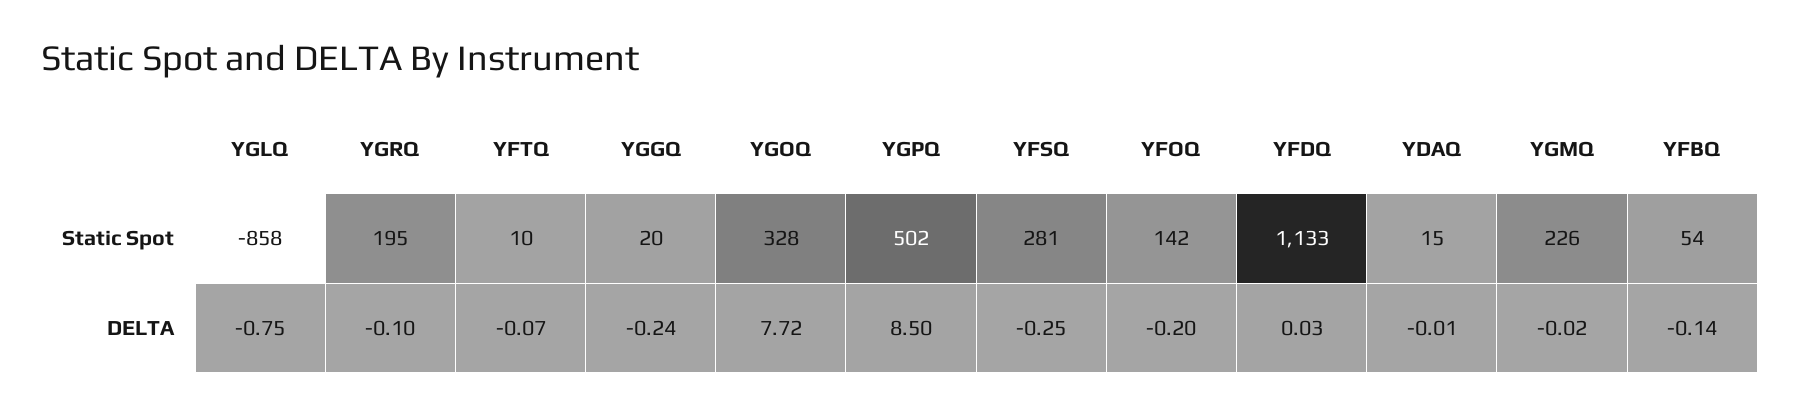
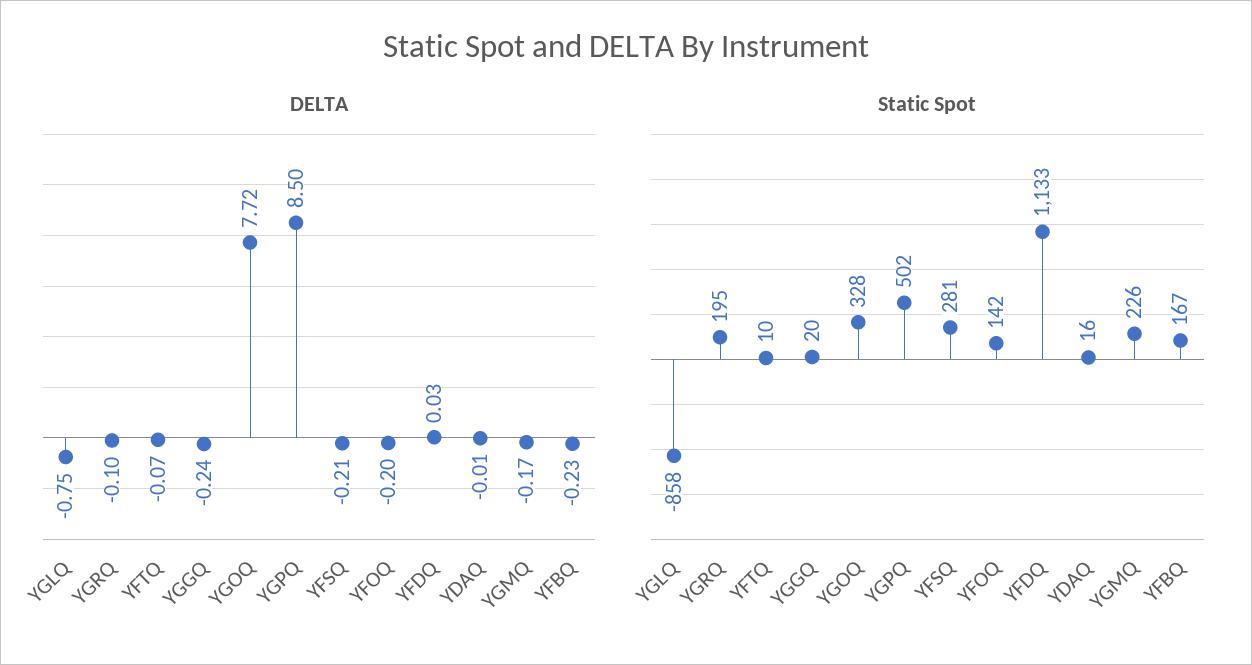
Static Spot, YDAQ: 15 -> 16
Static Spot, YFBQ: 54 -> 167
DELTA, YFSQ: -0.25 -> -0.21
DELTA, YGMQ: -0.02 -> -0.17
DELTA, YFBQ: -0.14 -> -0.23

